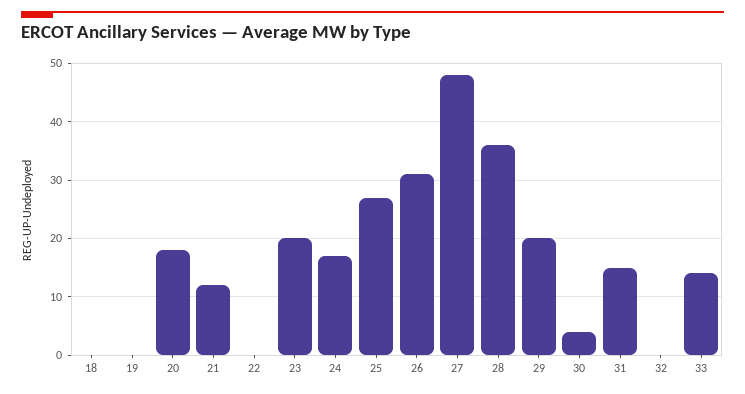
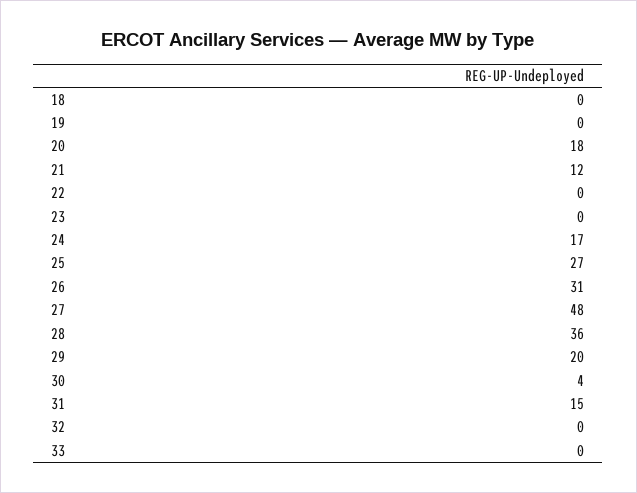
23: 20 -> 0
33: 15 -> 0

